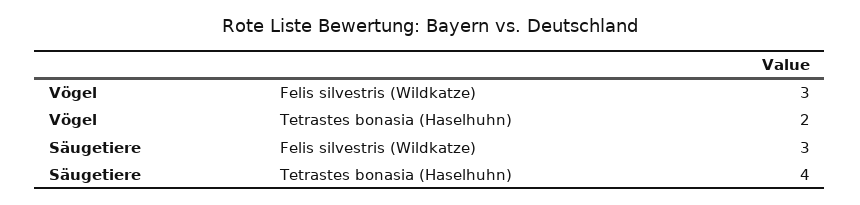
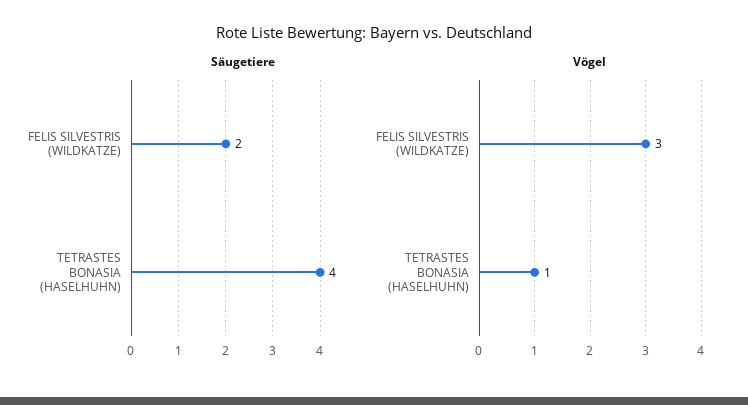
Vögel, Tetrastes bonasia (Haselhuhn): 2 -> 1
Säugetiere, Felis silvestris (Wildkatze): 3 -> 2

